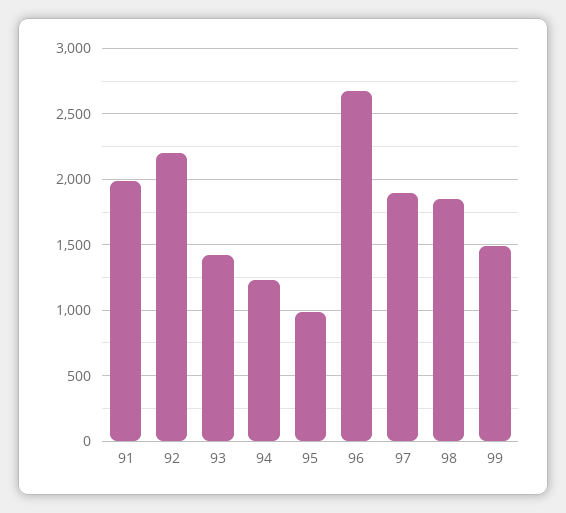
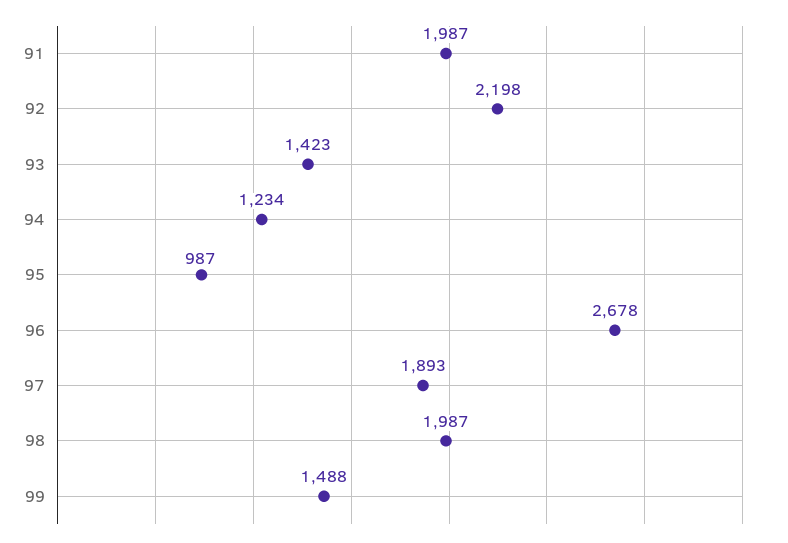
98: 1850 -> 1987

